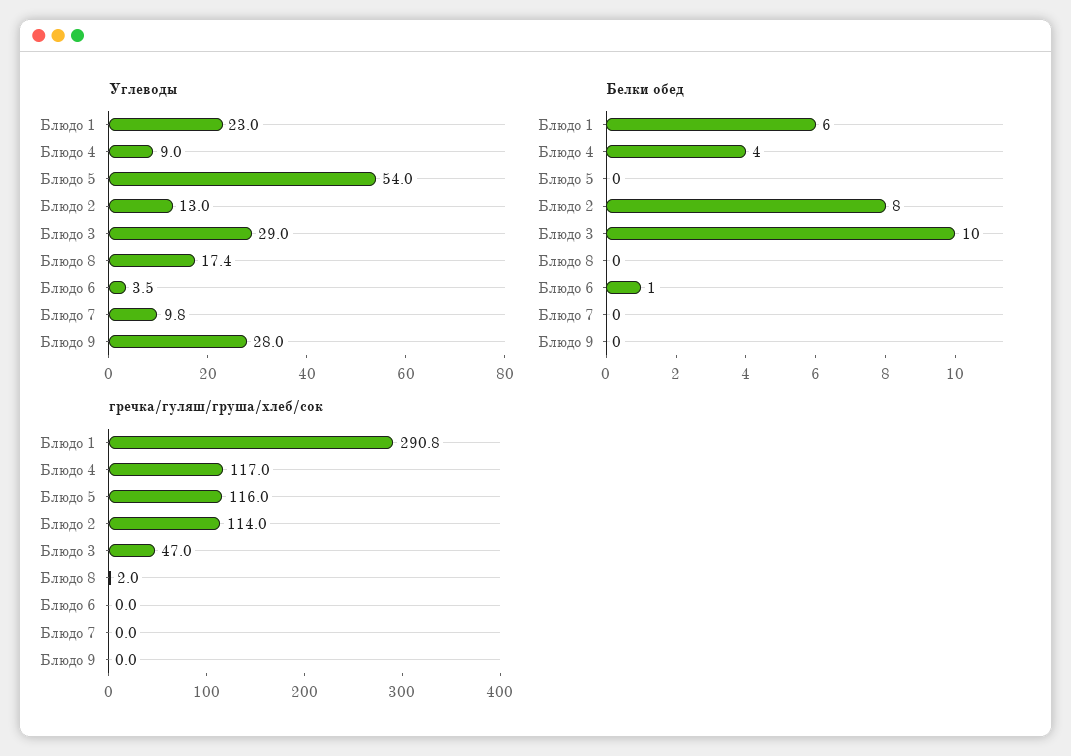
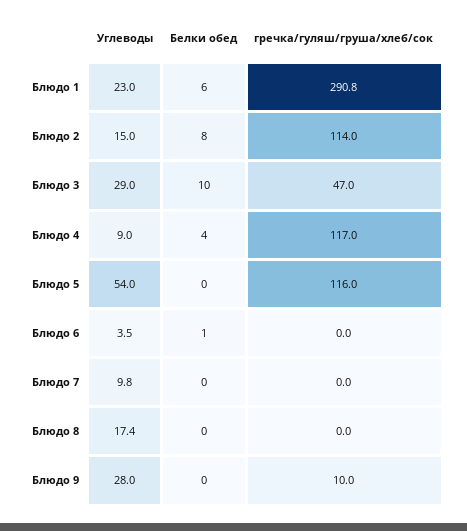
Углеводы, Блюдо 2: 13 -> 15
гречка/гуляш/груша/хлеб/сок, Блюдо 8: 2 -> 0
гречка/гуляш/груша/хлеб/сок, Блюдо 9: 0 -> 10

